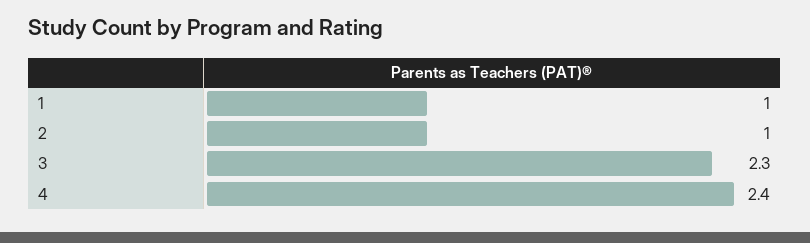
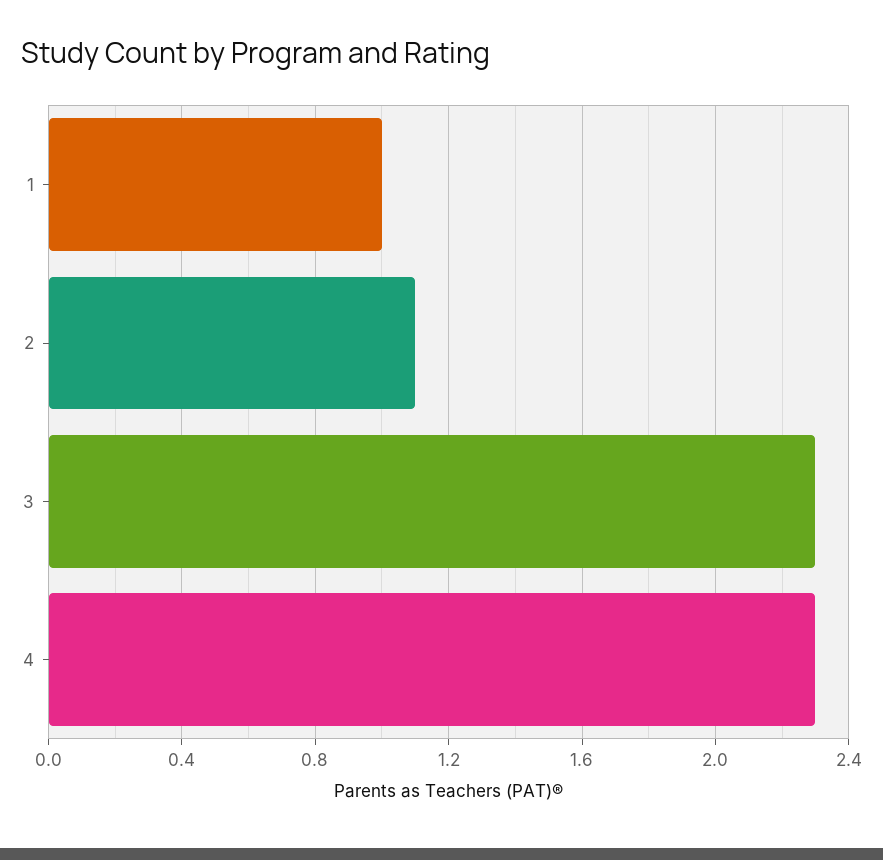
2: 1 -> 1.1
4: 2.4 -> 2.3

